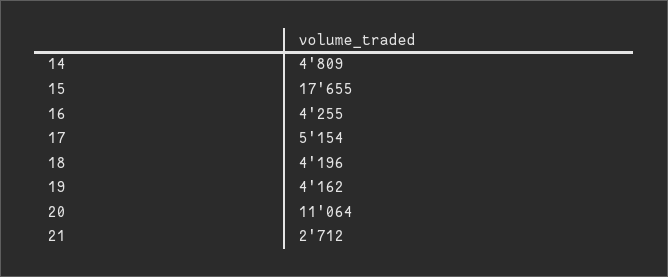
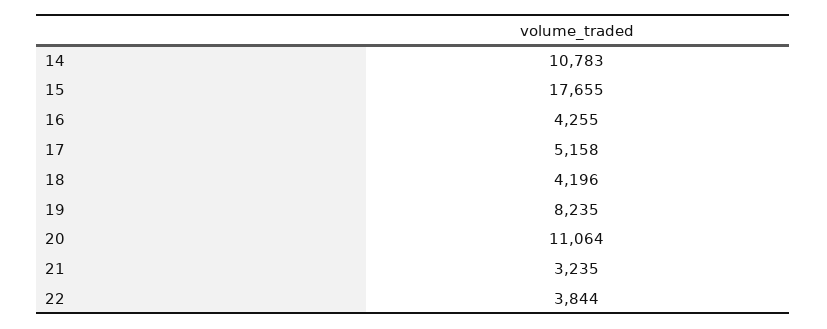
14: 4809 -> 10783
17: 5154 -> 5158
19: 4162 -> 8235
21: 2712 -> 3235
22: none -> 3844

